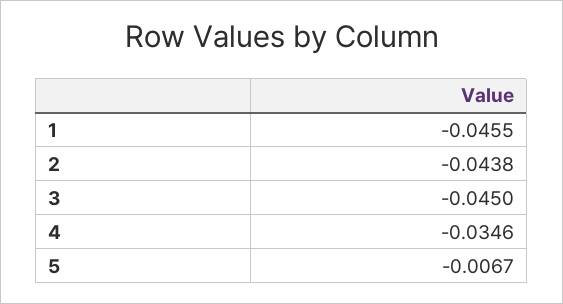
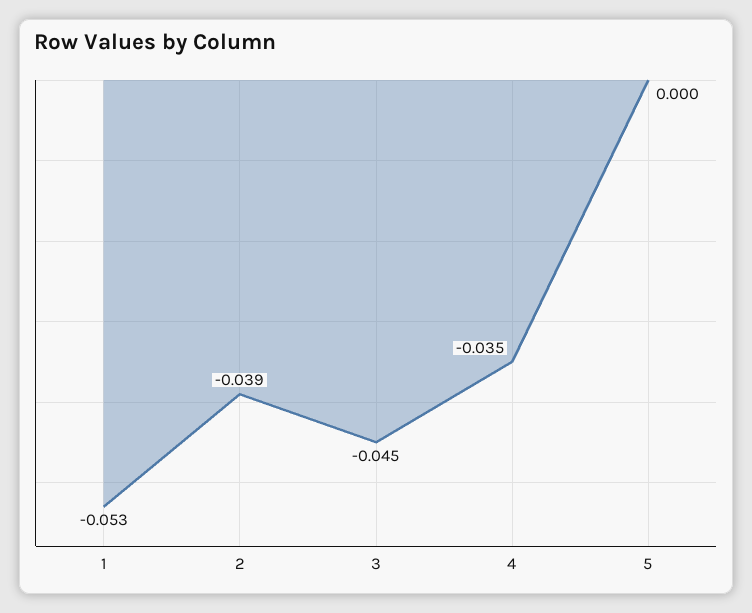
1: -0.0455 -> -0.053
2: -0.0438 -> -0.039
5: -0.0067 -> 0

